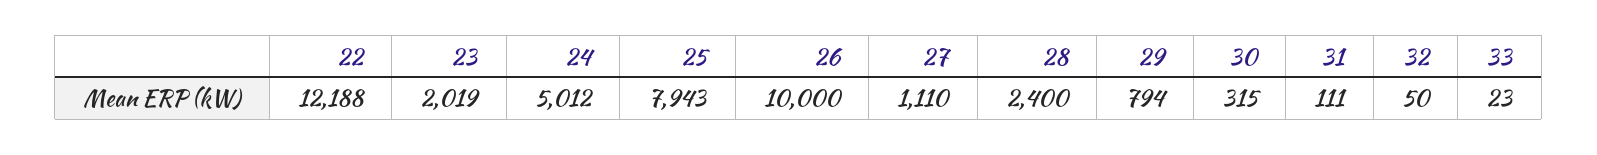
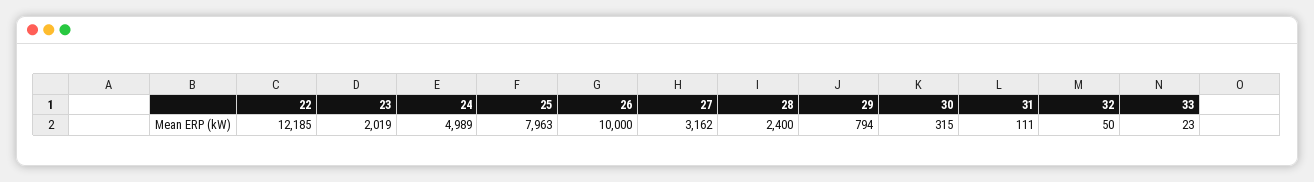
22: 12188 -> 12185
24: 5012 -> 4989
25: 7943 -> 7963
27: 1110 -> 3162

